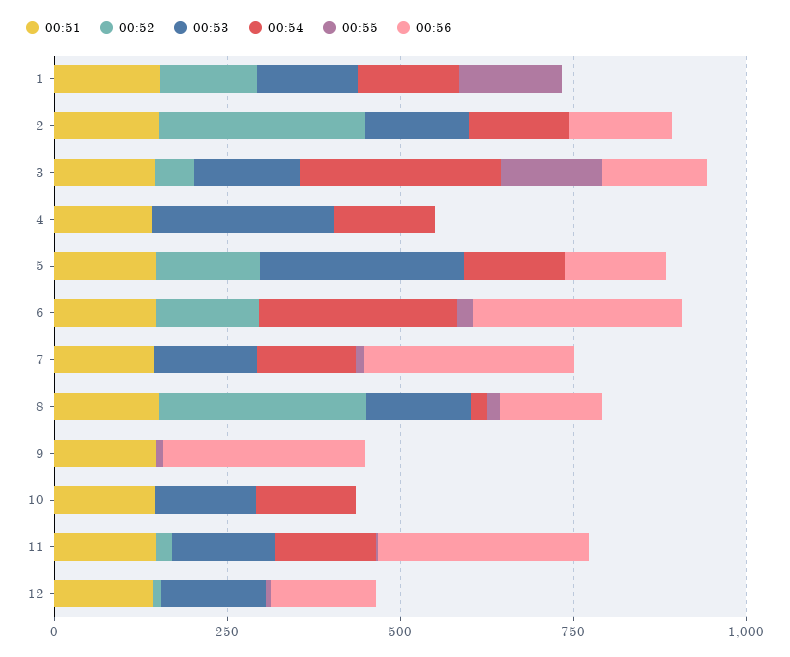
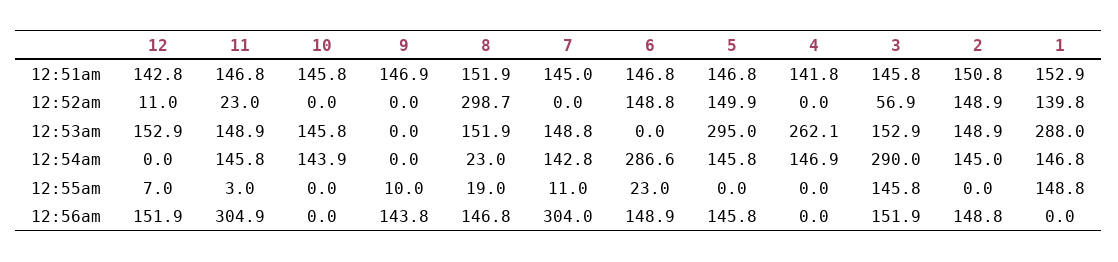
00:53, 1: 150 -> 288
00:52, 2: 300 -> 148.9
00:56, 6: 300 -> 148.9
00:56, 9: 300 -> 143.8

